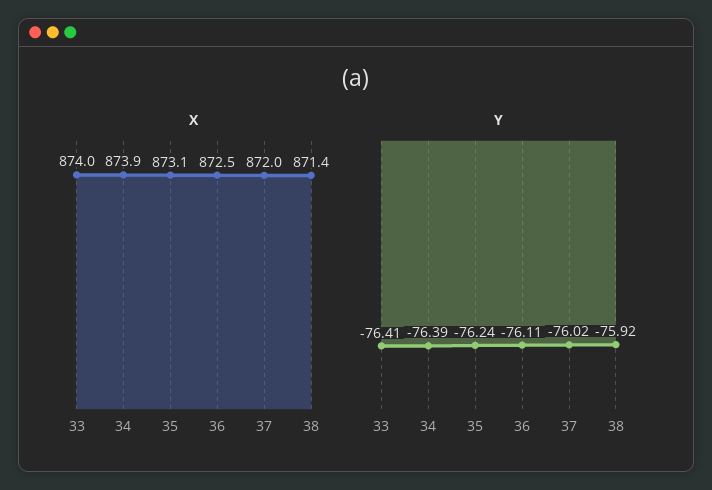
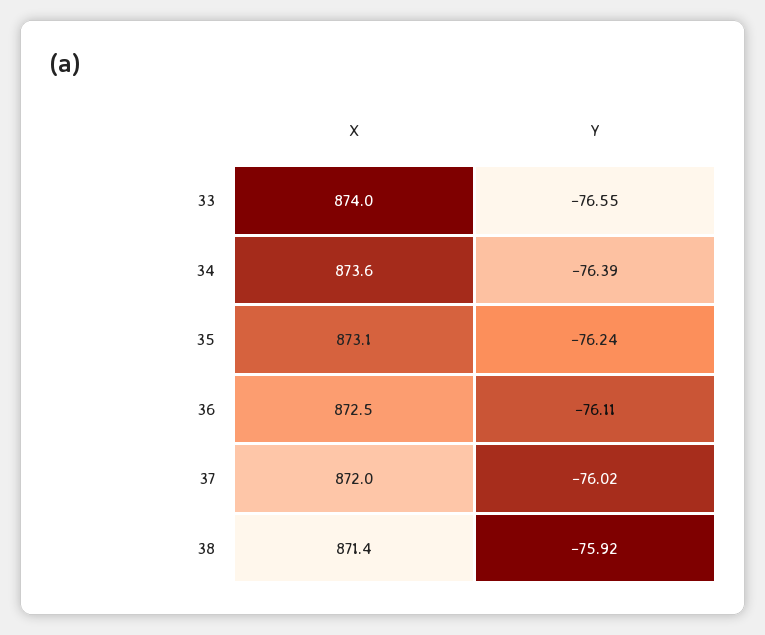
X, 34: 873.9 -> 873.6
Y, 33: -76.41 -> -76.55

